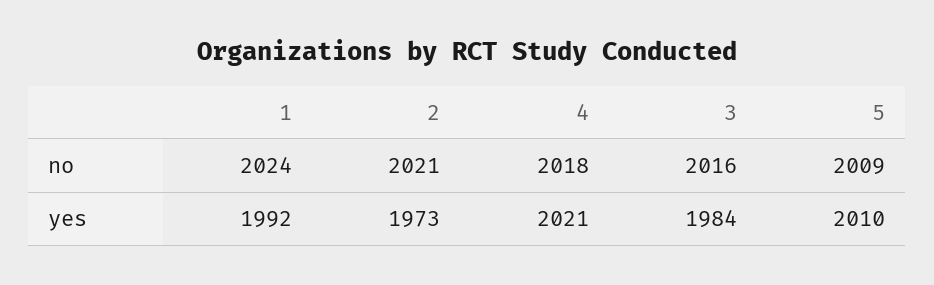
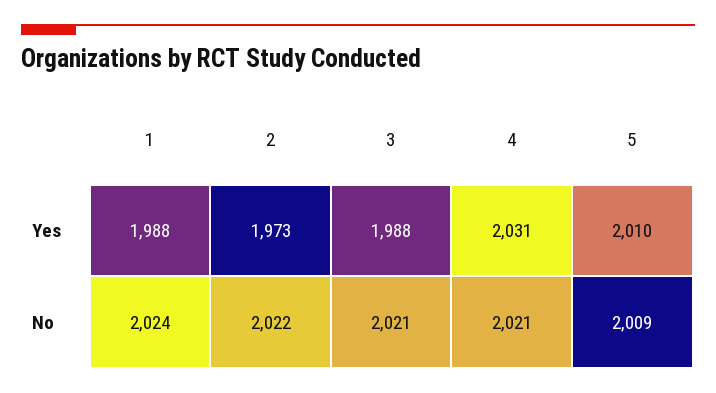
2, no: 2021 -> 2022
4, no: 2018 -> 2021
3, no: 2016 -> 2021
1, yes: 1992 -> 1988
4, yes: 2021 -> 2031
3, yes: 1984 -> 1988

